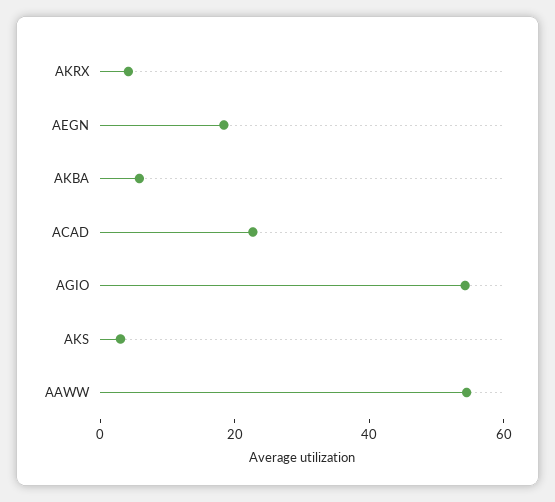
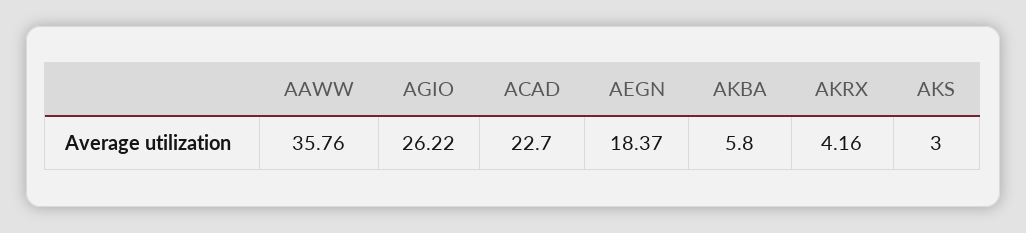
AGIO: 55 -> 26.22
AAWW: 55 -> 35.76

